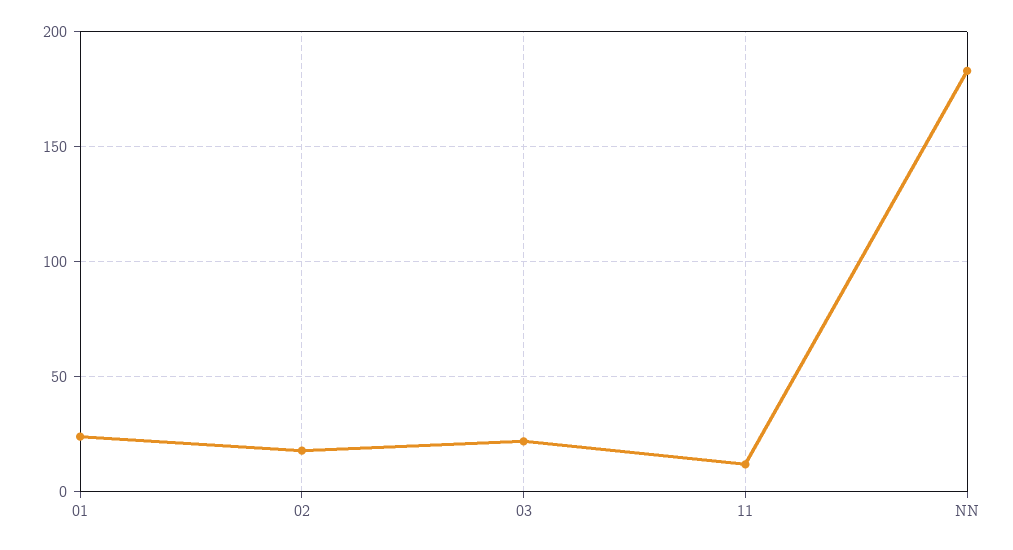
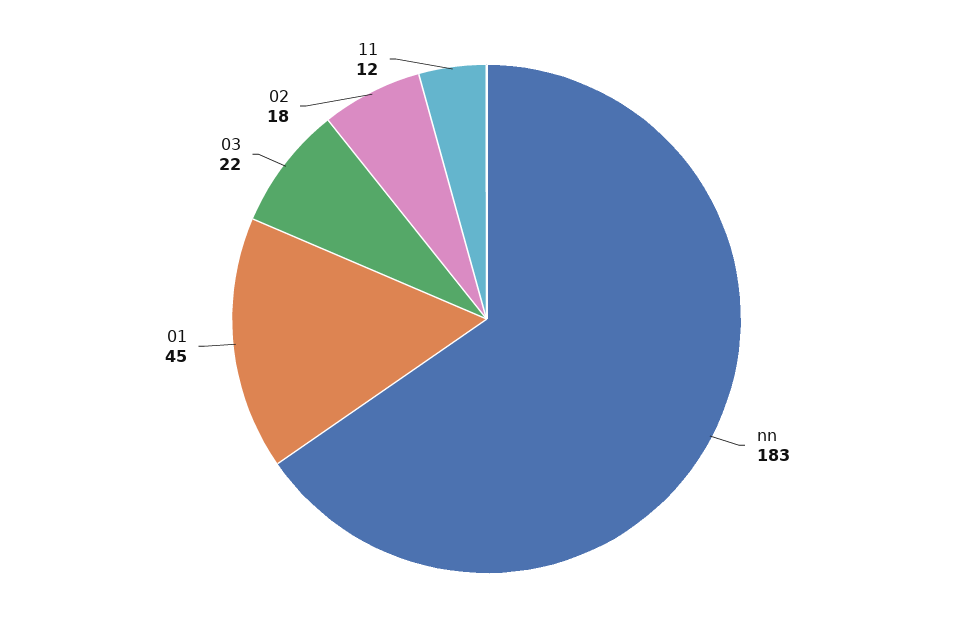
01: 25 -> 45

